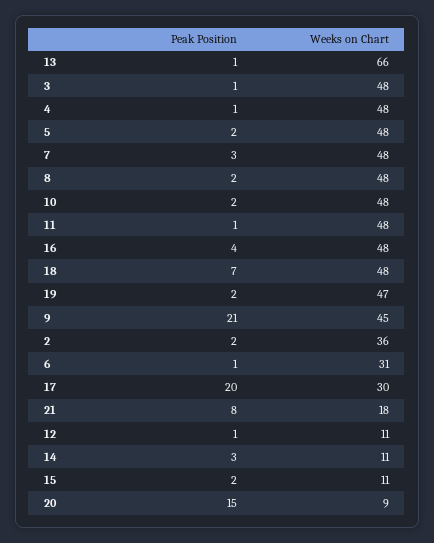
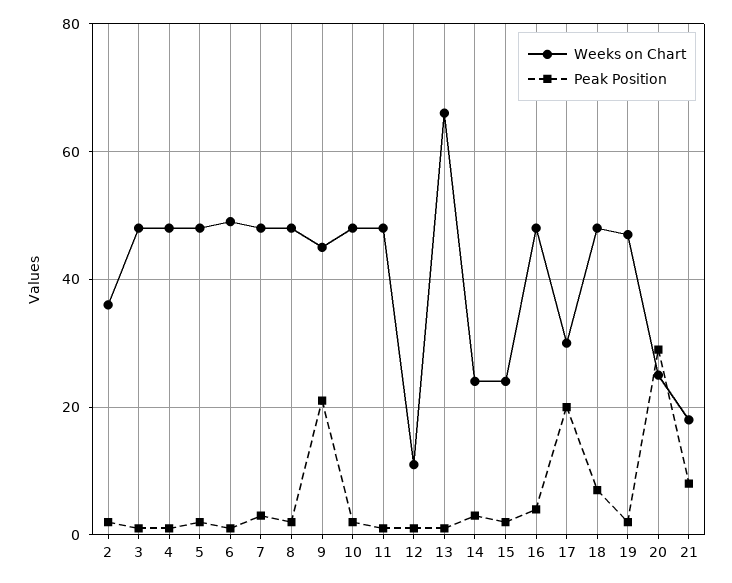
Weeks on Chart, 6: 31 -> 50
Weeks on Chart, 14: 11 -> 25
Weeks on Chart, 15: 11 -> 25
Peak Position, 20: 15 -> 30
Weeks on Chart, 20: 9 -> 25

